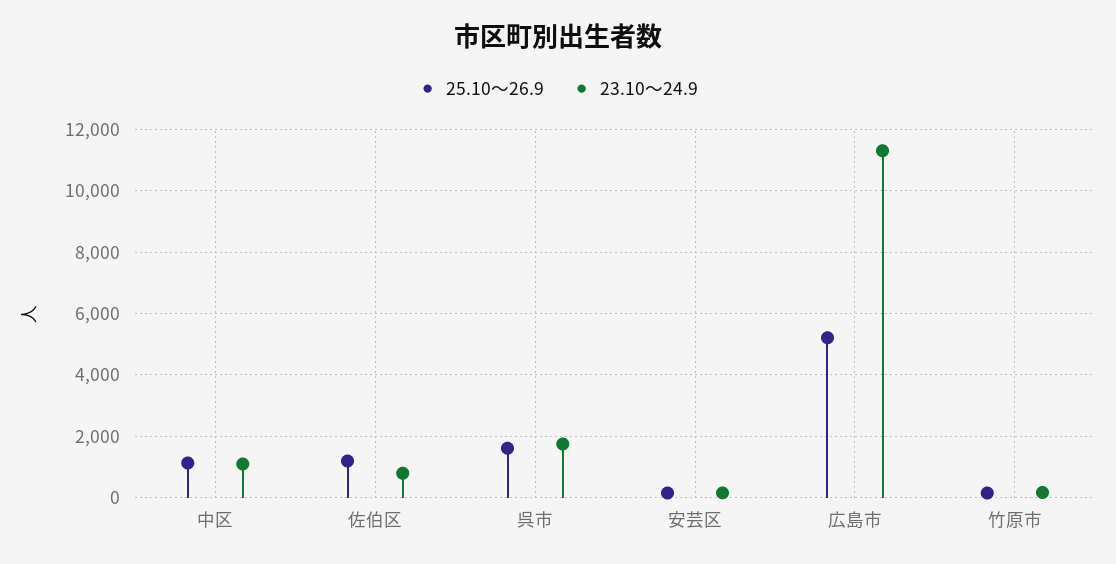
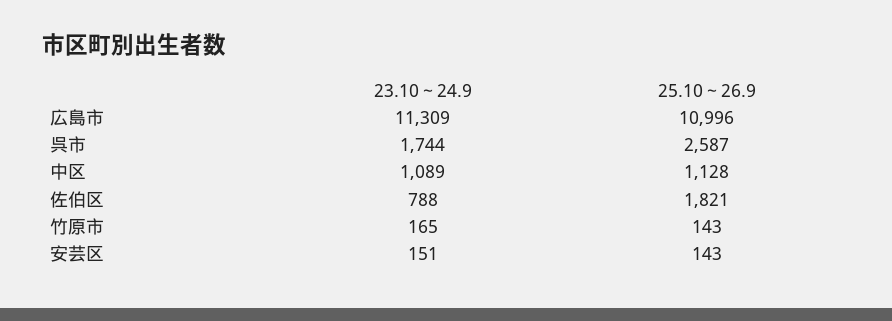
25.10～26.9, 佐伯区: 1200 -> 1821
25.10～26.9, 呉市: 1600 -> 2587
25.10～26.9, 広島市: 5200 -> 10996

